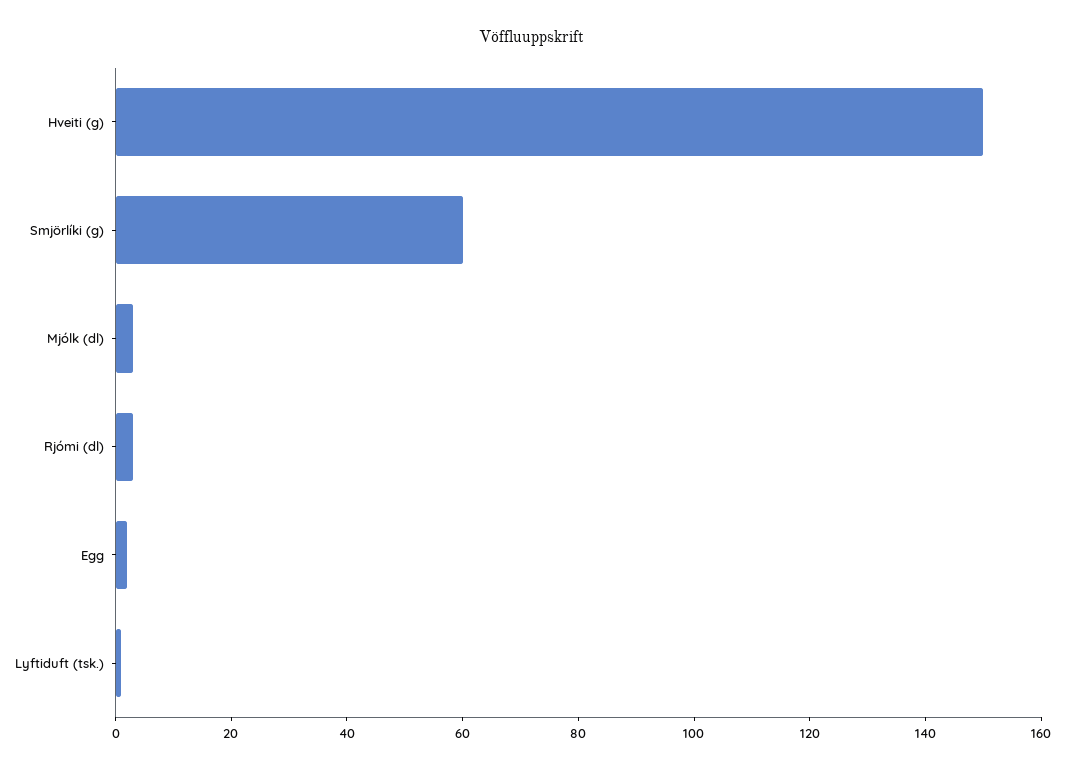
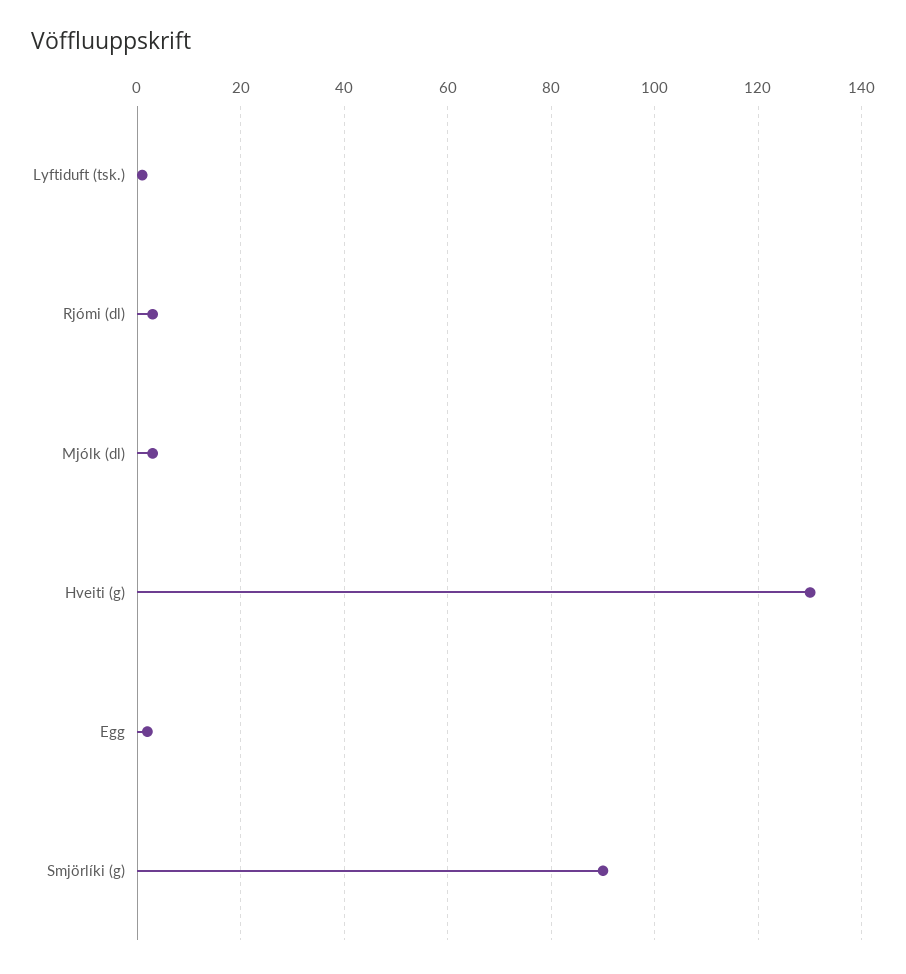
Hveiti (g): 150 -> 130
Smjörlíki (g): 60 -> 90

